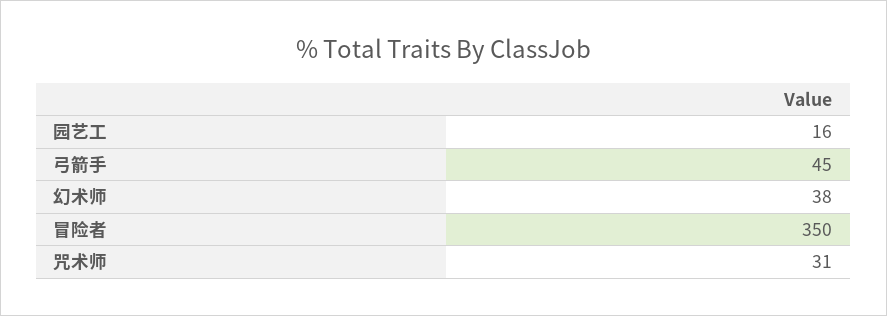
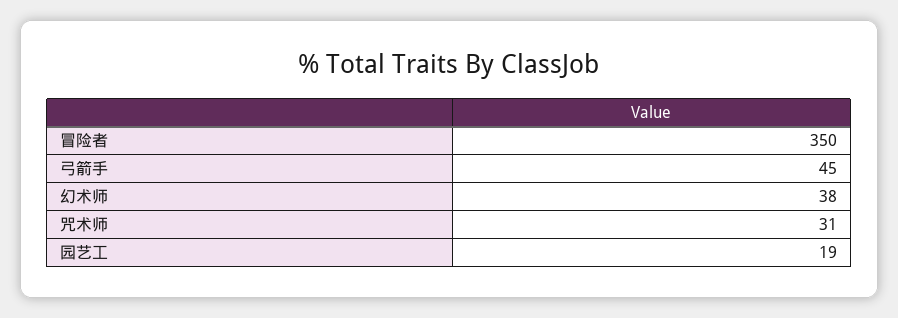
园艺工: 16 -> 19

